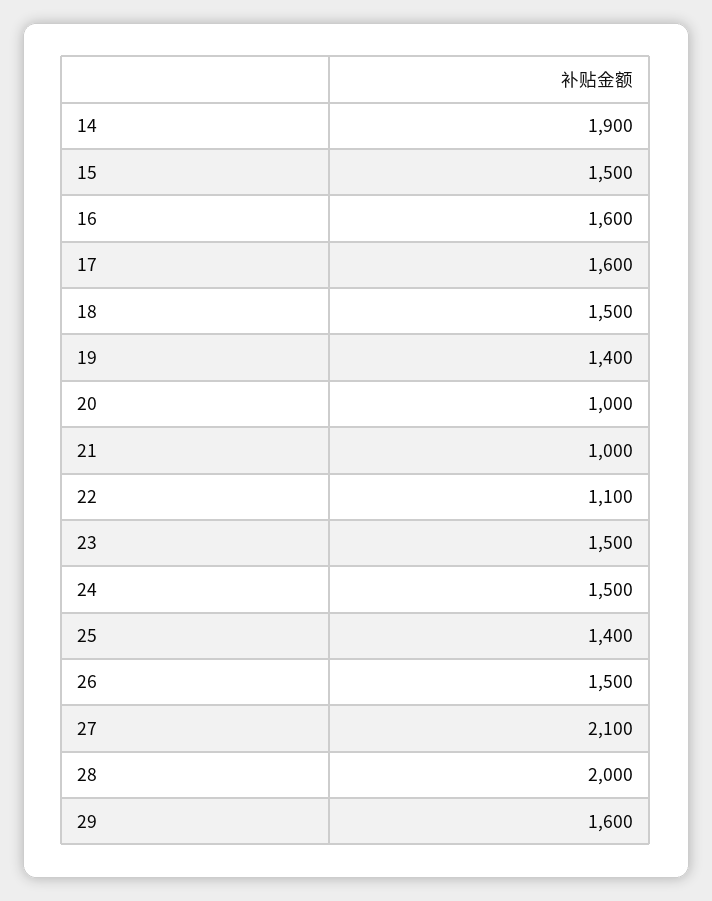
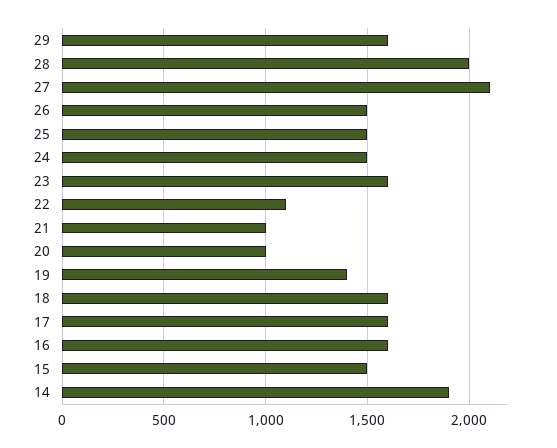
18: 1500 -> 1600
23: 1500 -> 1600
25: 1400 -> 1500

